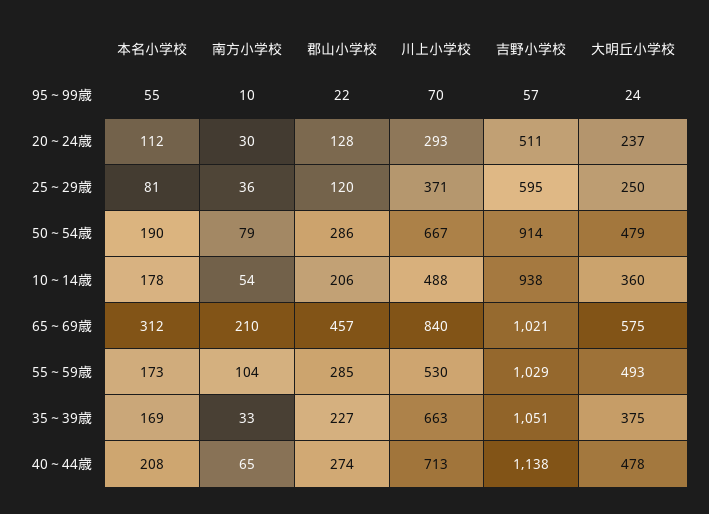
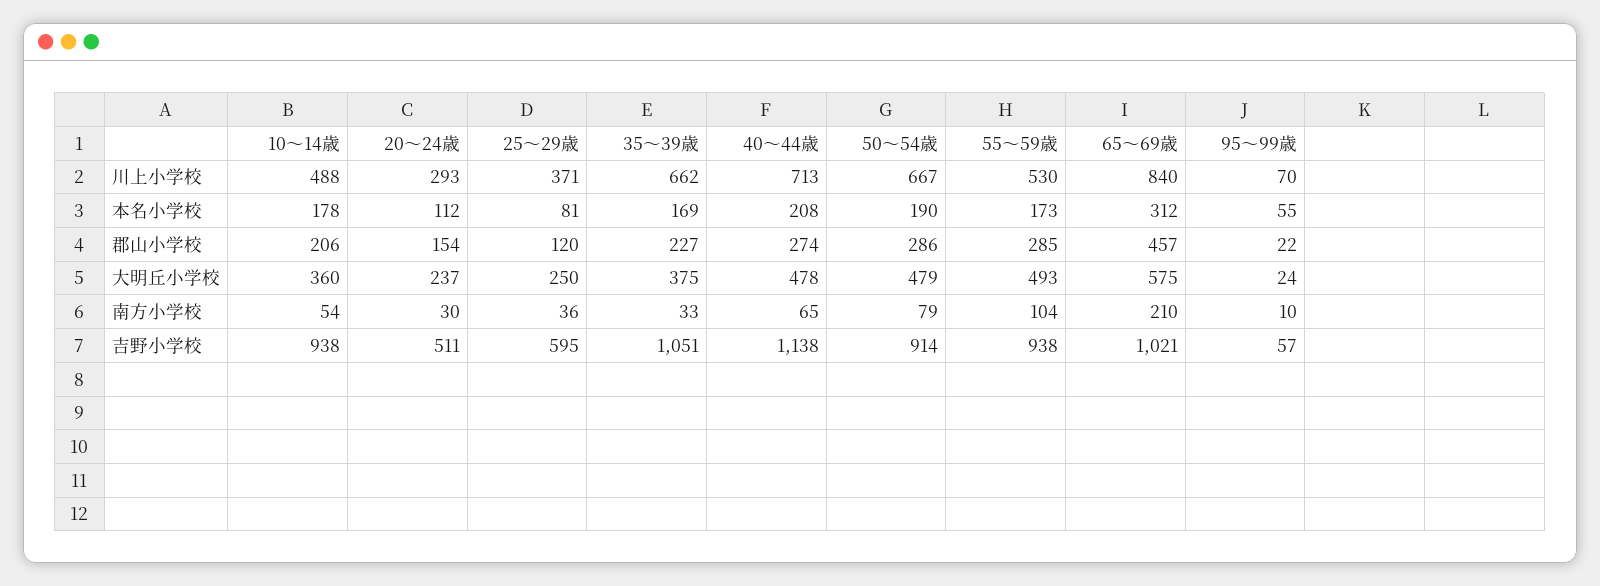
郡山小学校, 20～24歳: 128 -> 154
吉野小学校, 55～59歳: 1029 -> 938
川上小学校, 35～39歳: 663 -> 662

